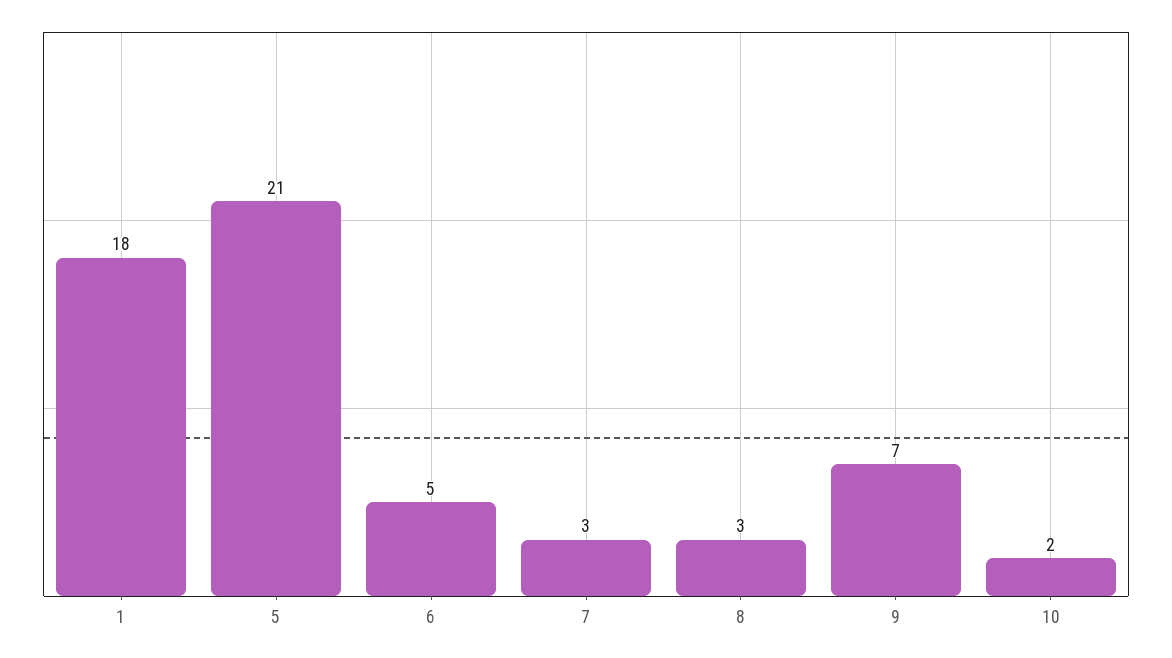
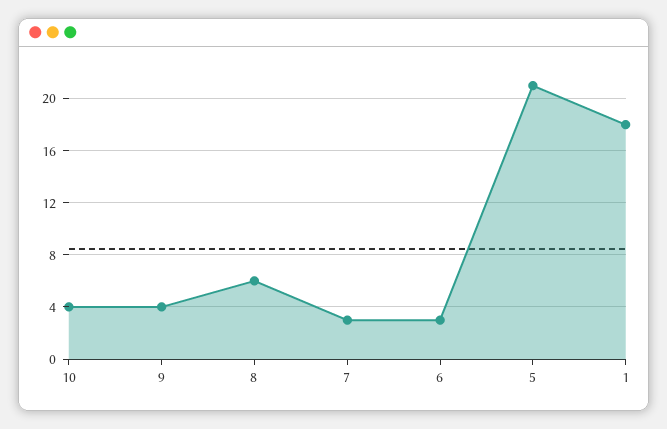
6: 5 -> 3
8: 3 -> 6
9: 7 -> 4
10: 2 -> 4

